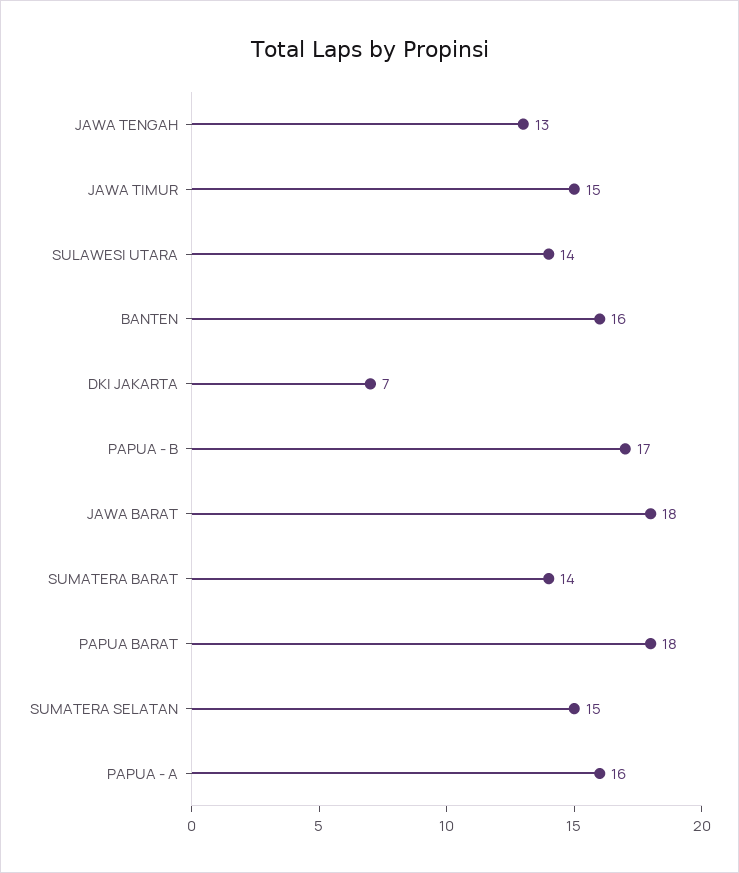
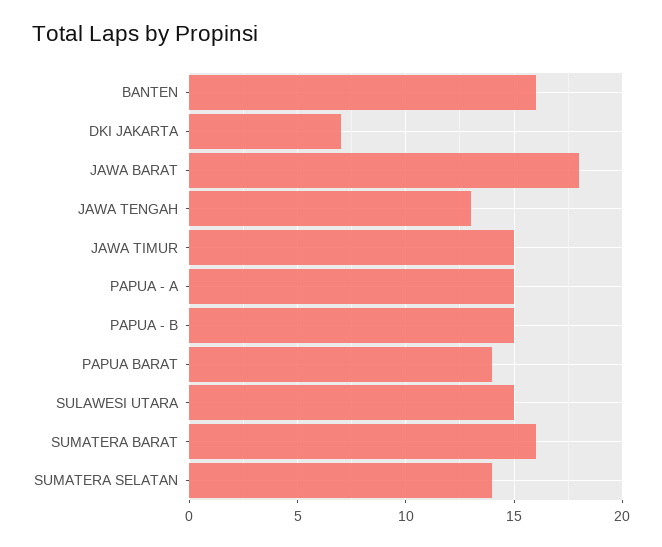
SULAWESI UTARA: 14 -> 15
PAPUA - B: 17 -> 15
SUMATERA BARAT: 14 -> 16
PAPUA BARAT: 18 -> 14
SUMATERA SELATAN: 15 -> 14
PAPUA - A: 16 -> 15

